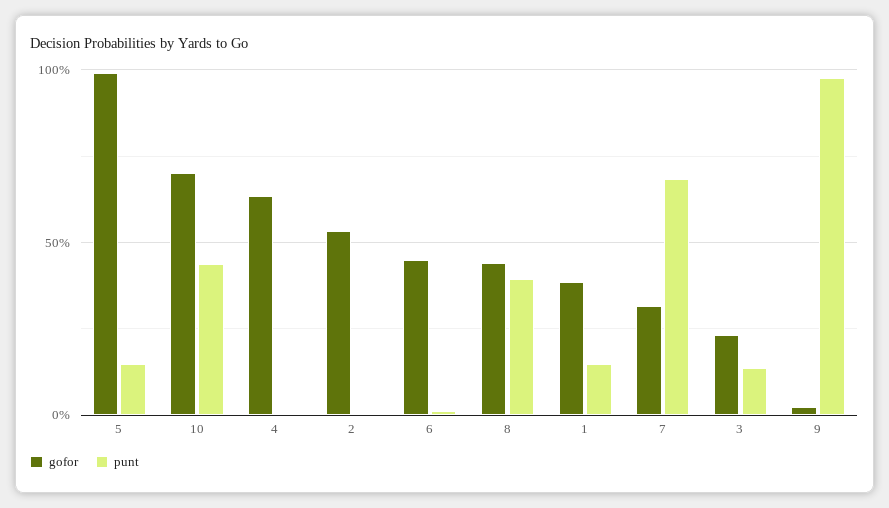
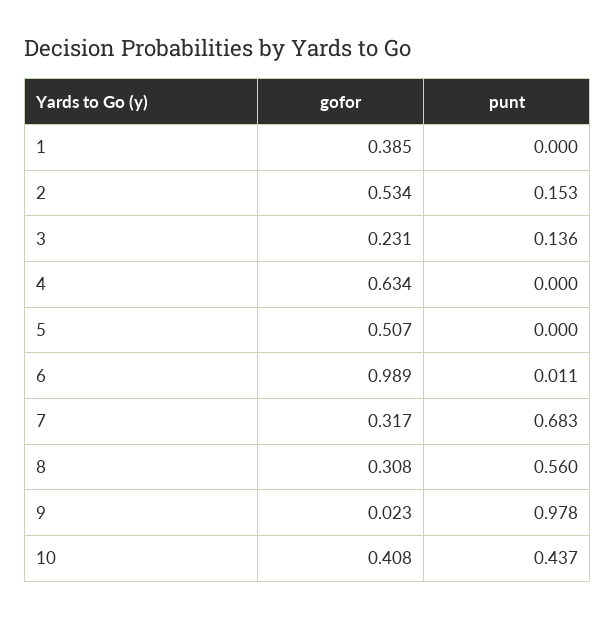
gofor, 5: 1 -> 0.507
punt, 5: 0.15 -> 0
gofor, 10: 0.7 -> 0.408
punt, 2: 0 -> 0.153
gofor, 6: 0.45 -> 0.989
gofor, 8: 0.45 -> 0.308
punt, 8: 0.4 -> 0.56
punt, 1: 0.15 -> 0

